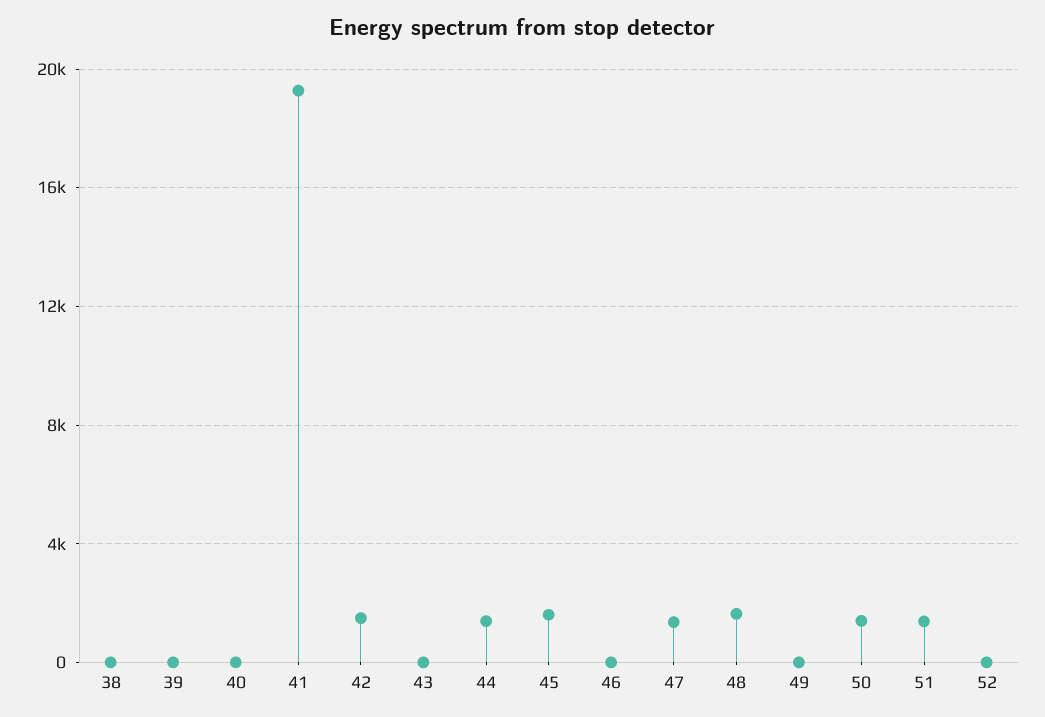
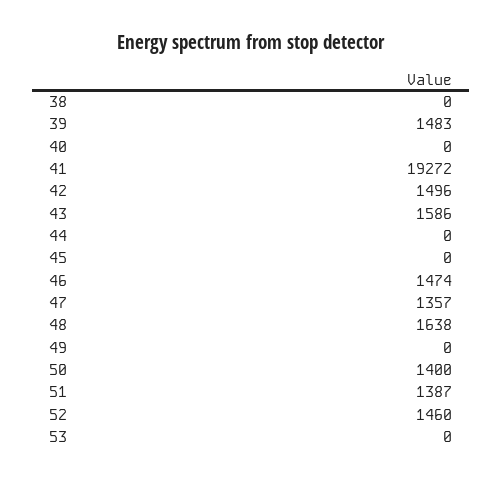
39: 0 -> 1483
43: 0 -> 1586
44: 1500 -> 0
45: 1500 -> 0
46: 0 -> 1474
52: 0 -> 1460
53: none -> 0

